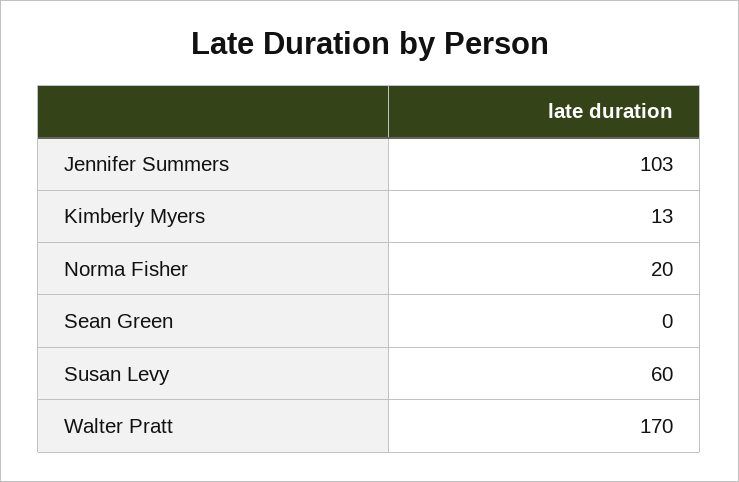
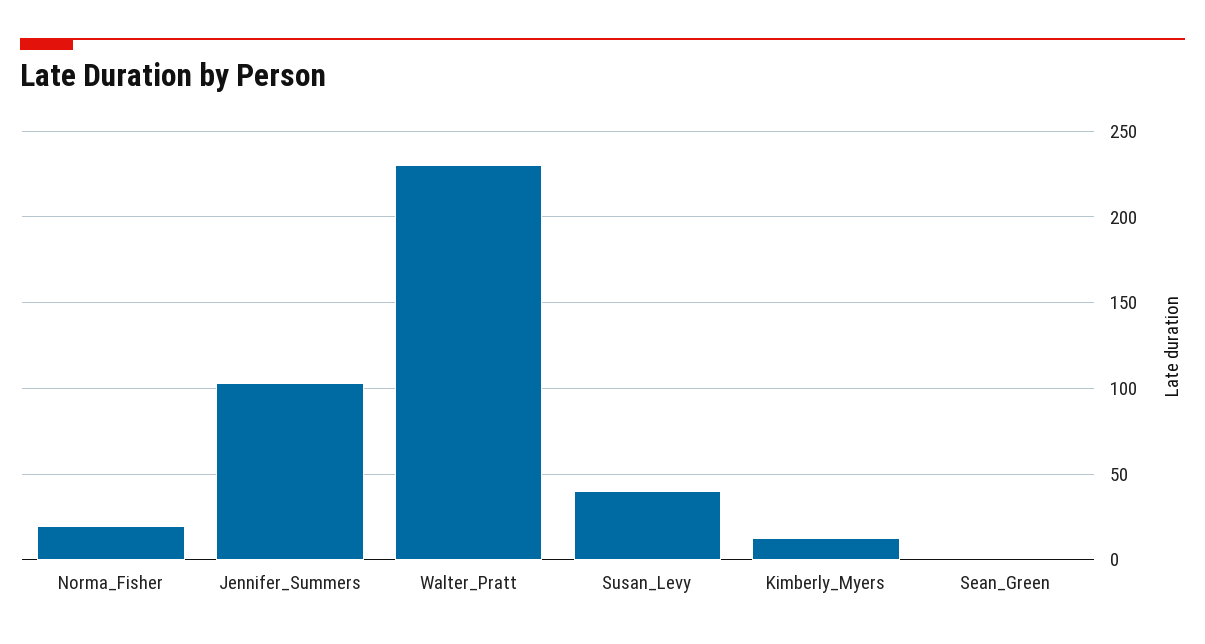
Susan Levy: 60 -> 40
Walter Pratt: 170 -> 230

